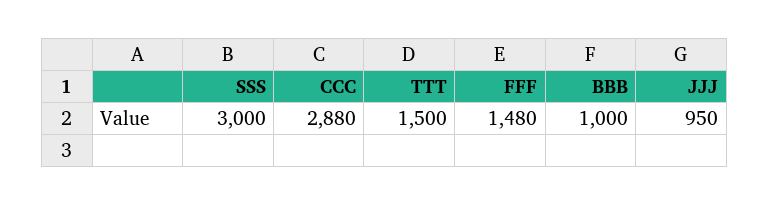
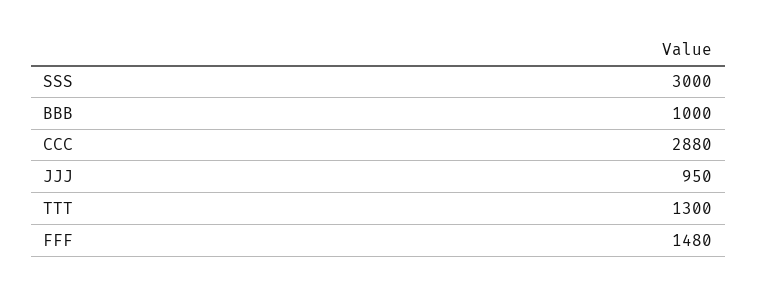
TTT: 1500 -> 1300

